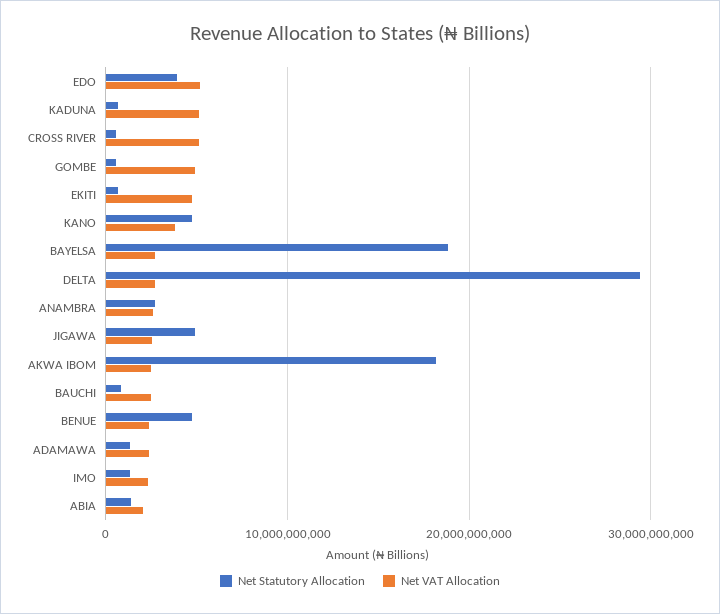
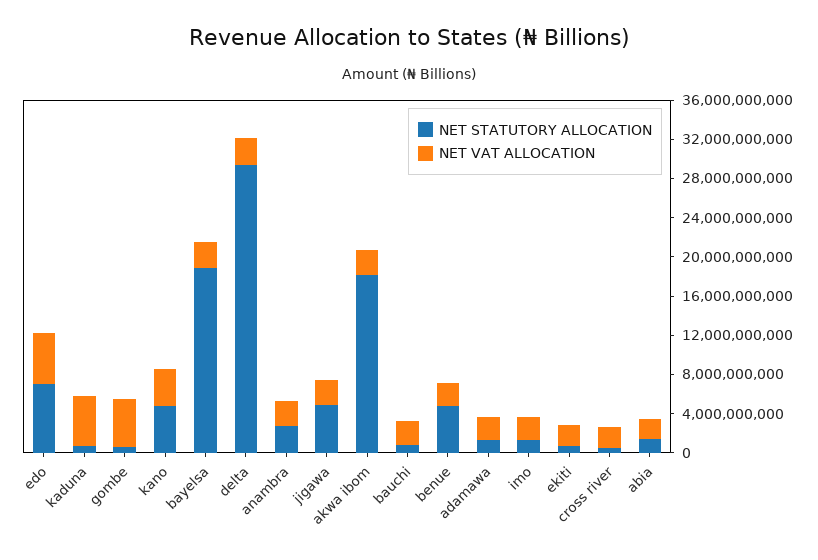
Net Statutory Allocation, EDO: 4000000000 -> 7000000000
Net VAT Allocation, CROSS RIVER: 5000000000 -> 2000000000
Net VAT Allocation, EKITI: 5000000000 -> 2000000000

